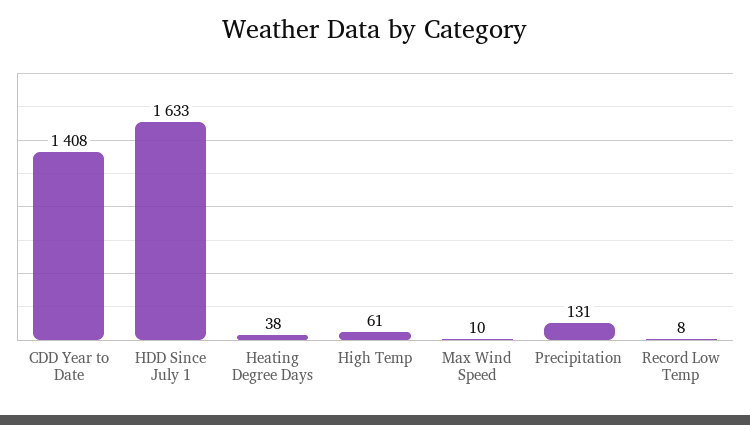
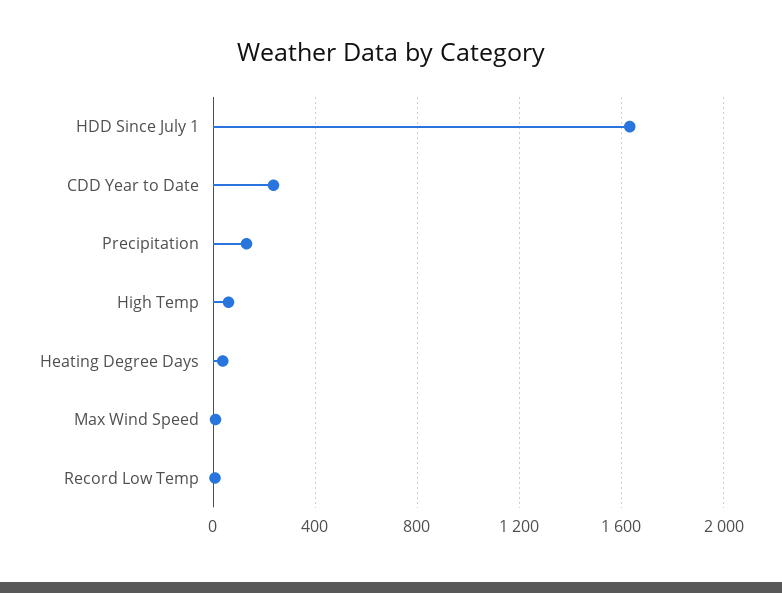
CDD Year to Date: 1408 -> 250

